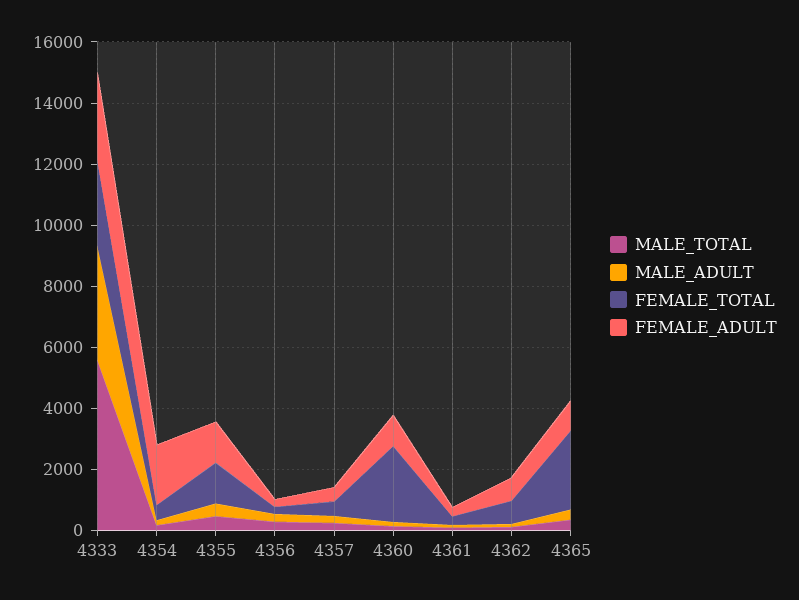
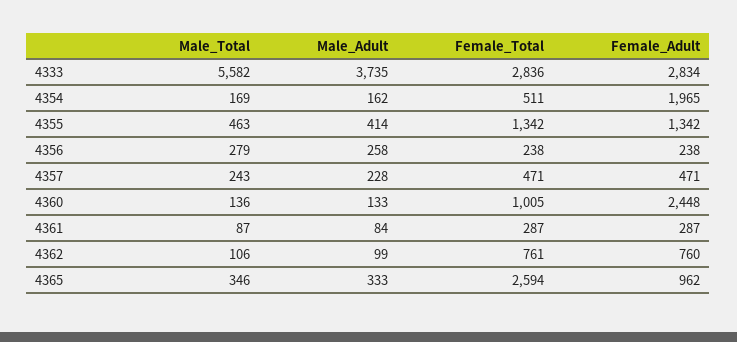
FEMALE_TOTAL, 4360: 2500 -> 1005
FEMALE_ADULT, 4360: 1000 -> 2448

